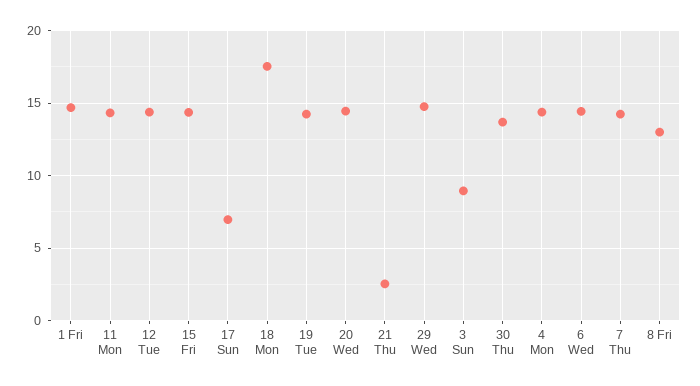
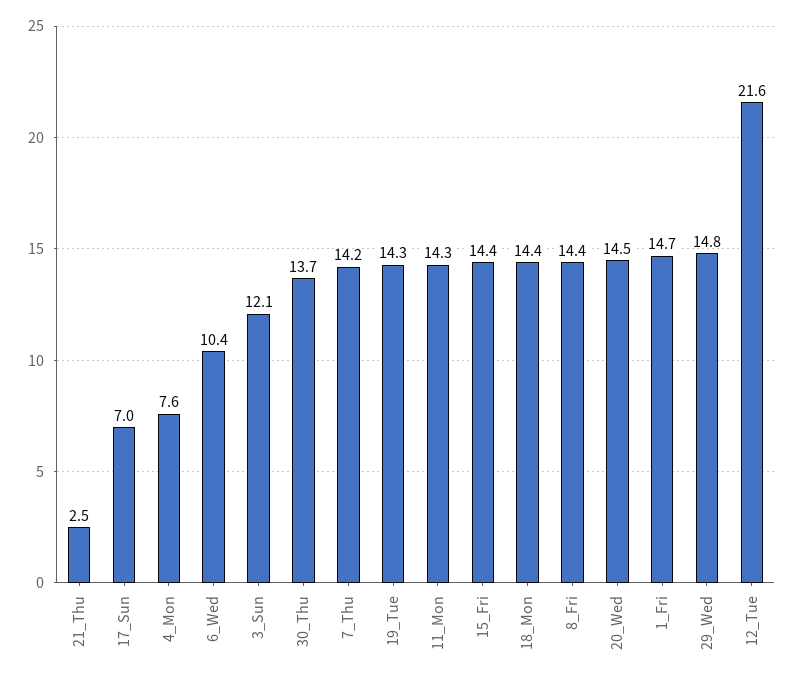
12 Tue: 14.5 -> 21.6
18 Mon: 17.5 -> 14.4
3 Sun: 9 -> 12.1
4 Mon: 14.5 -> 7.6
6 Wed: 14.5 -> 10.4
8 Fri: 13 -> 14.4

